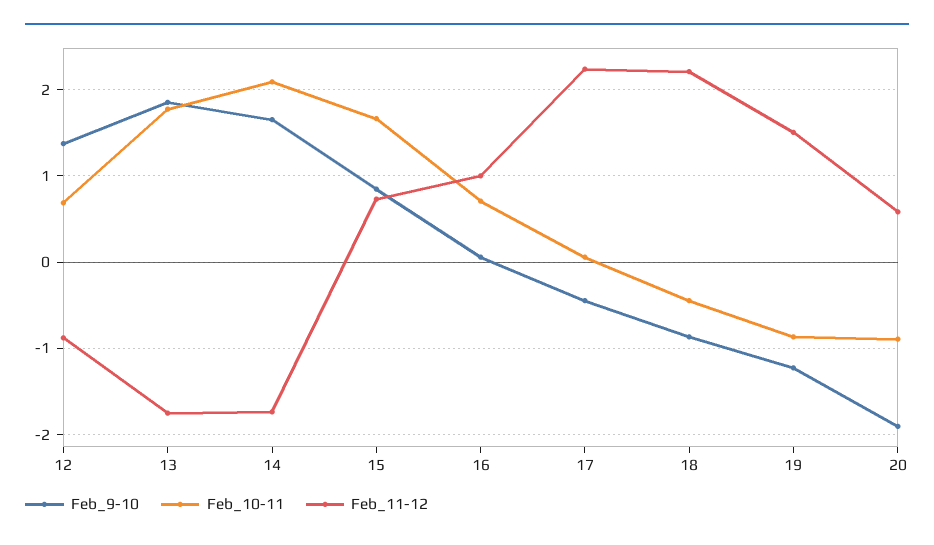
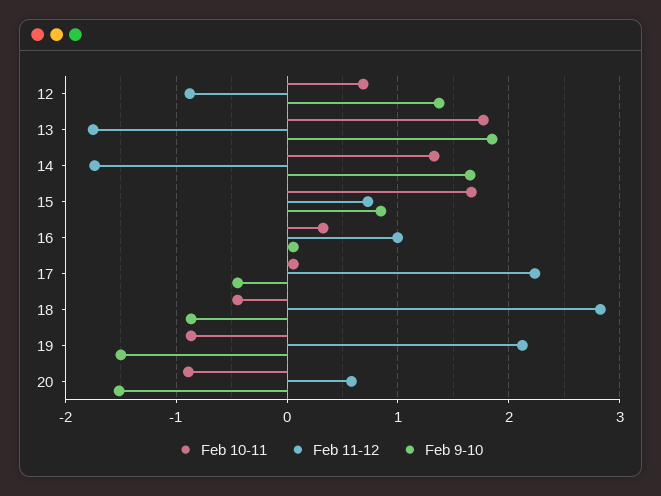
Feb_10-11, 14: 2.1 -> 1.3
Feb_10-11, 16: 0.7 -> 0.3
Feb_11-12, 18: 2.2 -> 2.8
Feb_9-10, 19: -1.2 -> -1.5
Feb_11-12, 19: 1.5 -> 2.1
Feb_9-10, 20: -1.9 -> -1.5

